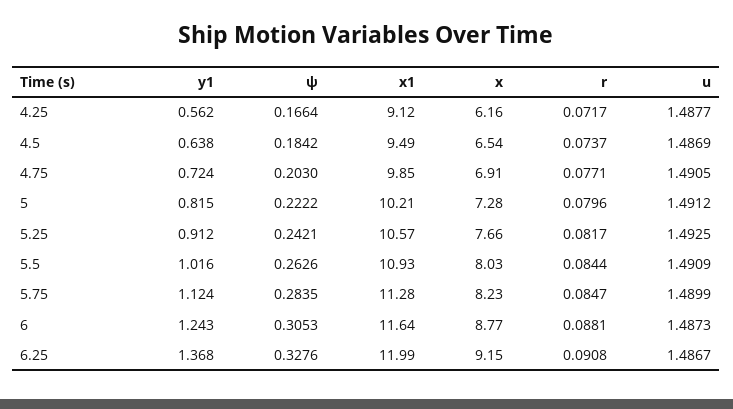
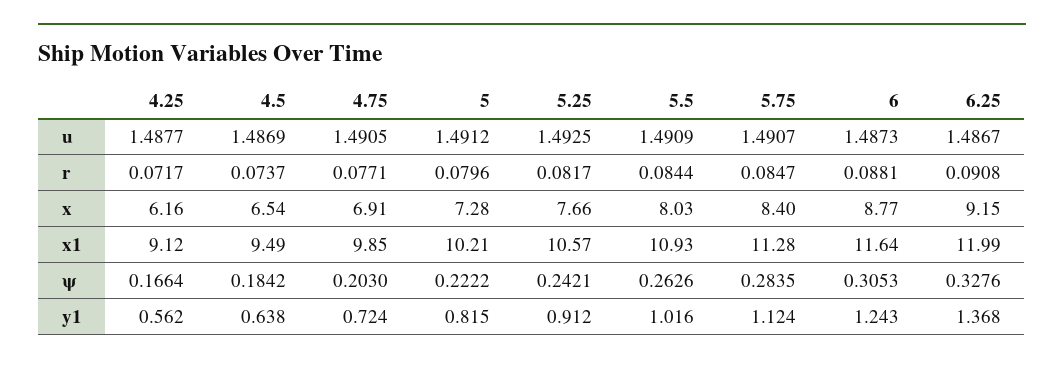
x, 5.75: 8.23 -> 8.4
u, 5.75: 1.4899 -> 1.4907

